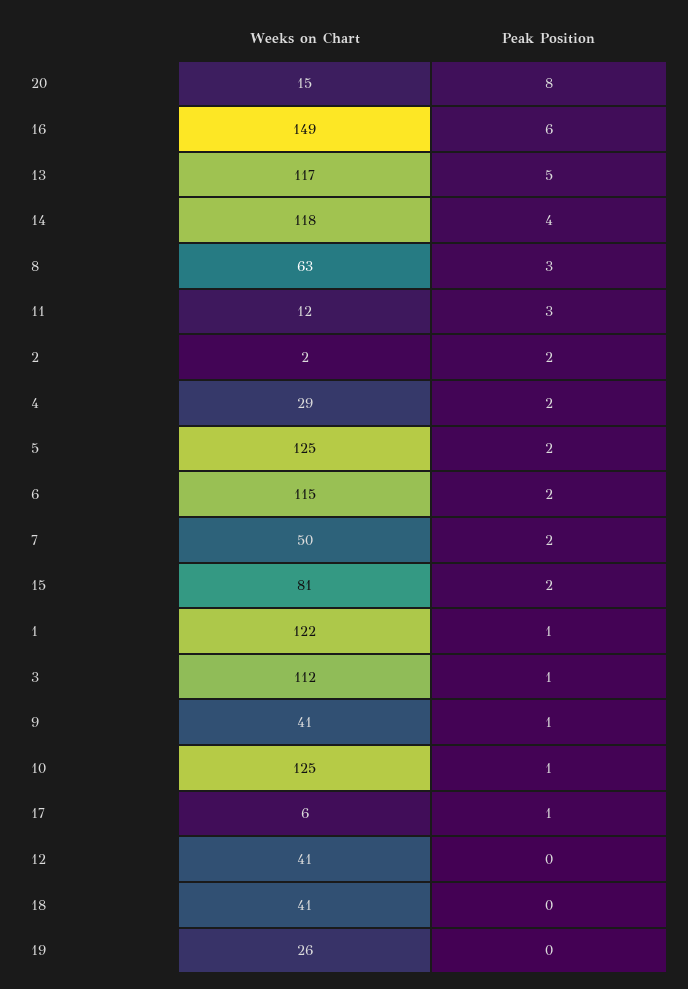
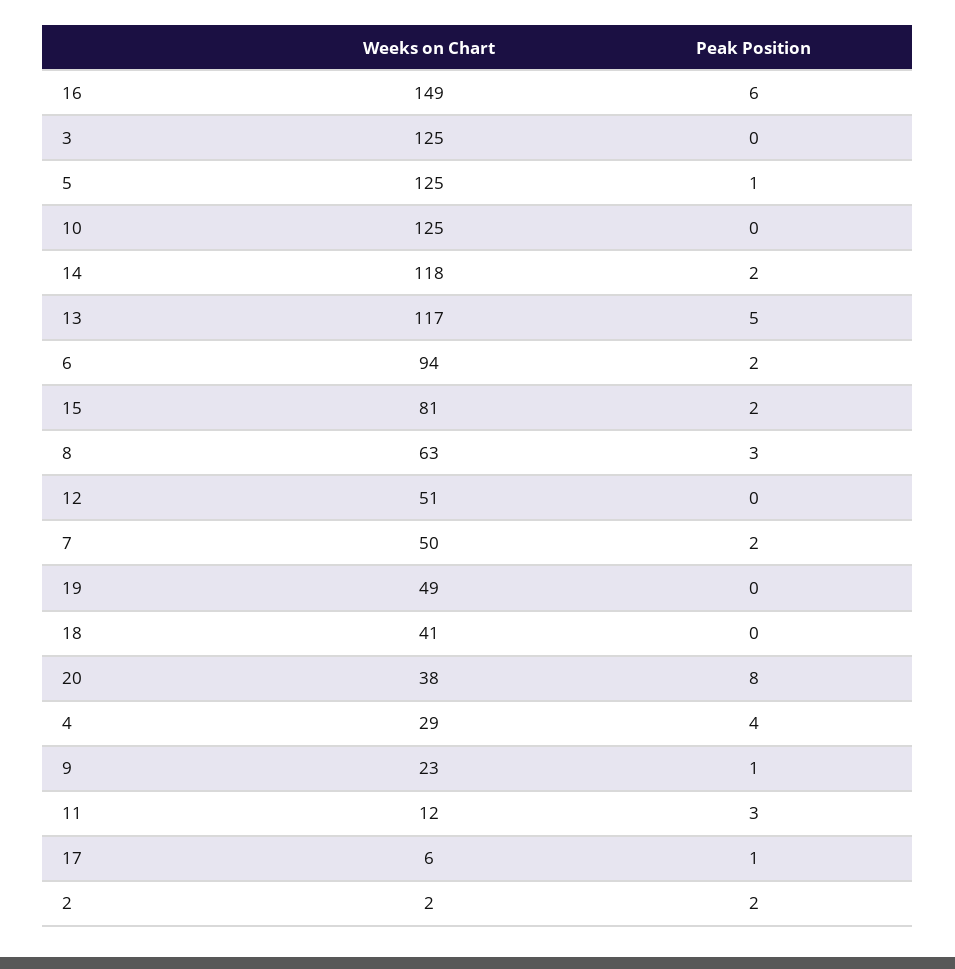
Weeks on Chart, 20: 15 -> 38
Peak Position, 14: 4 -> 2
Peak Position, 4: 2 -> 4
Peak Position, 5: 2 -> 1
Weeks on Chart, 6: 115 -> 94
Weeks on Chart, 1: 122 -> none
Peak Position, 1: 1 -> none
Weeks on Chart, 3: 112 -> 125
Peak Position, 3: 1 -> 0
Weeks on Chart, 9: 41 -> 23
Peak Position, 10: 1 -> 0
Weeks on Chart, 12: 41 -> 51
Weeks on Chart, 19: 26 -> 49

